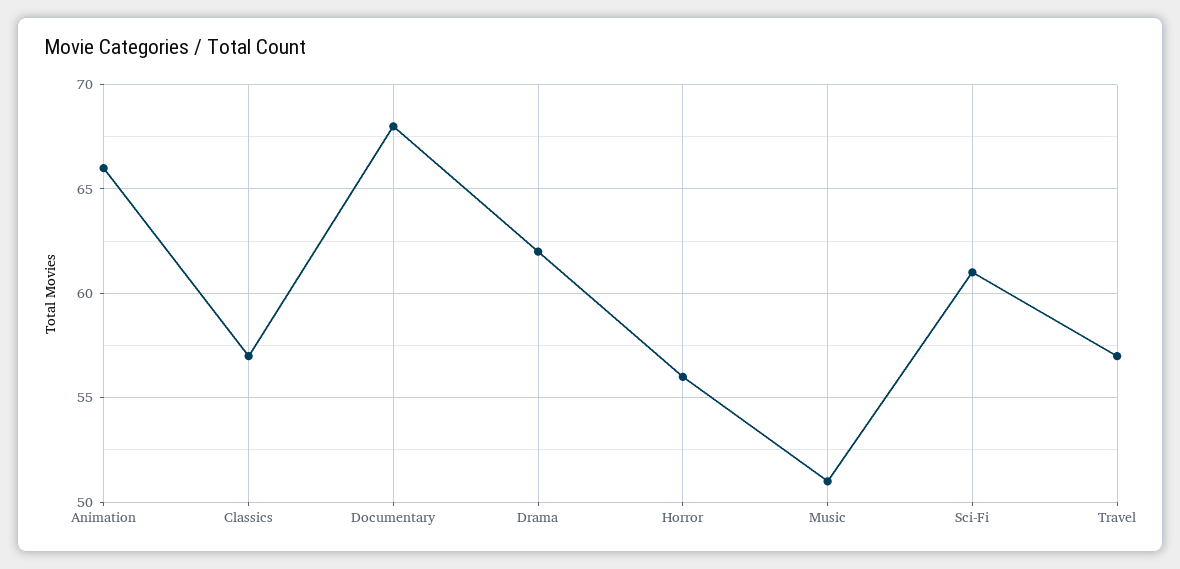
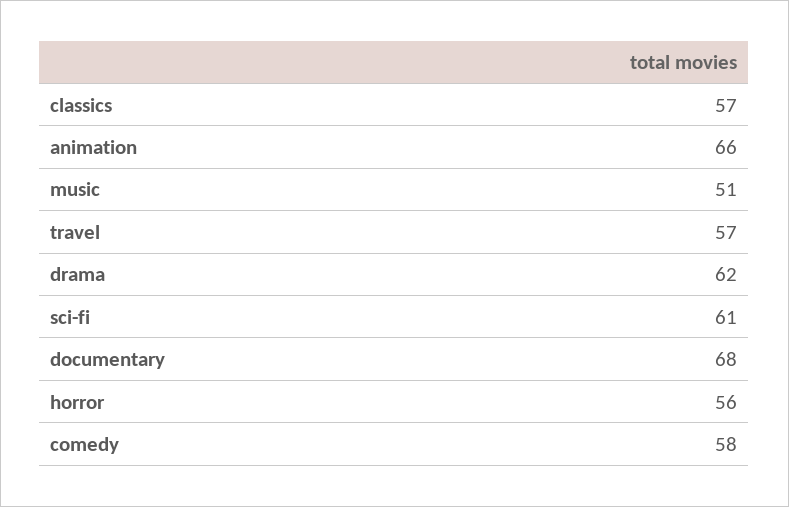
comedy: none -> 58

